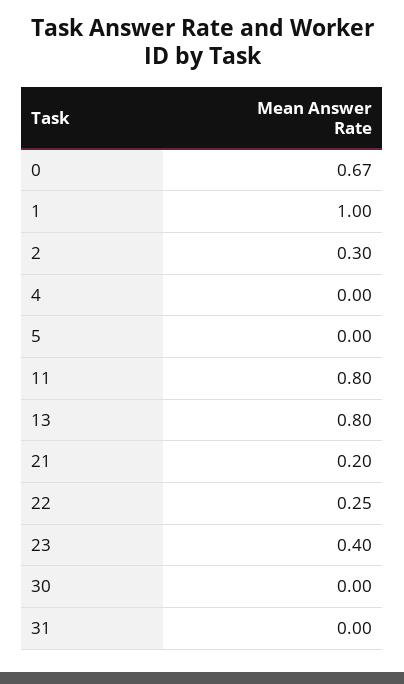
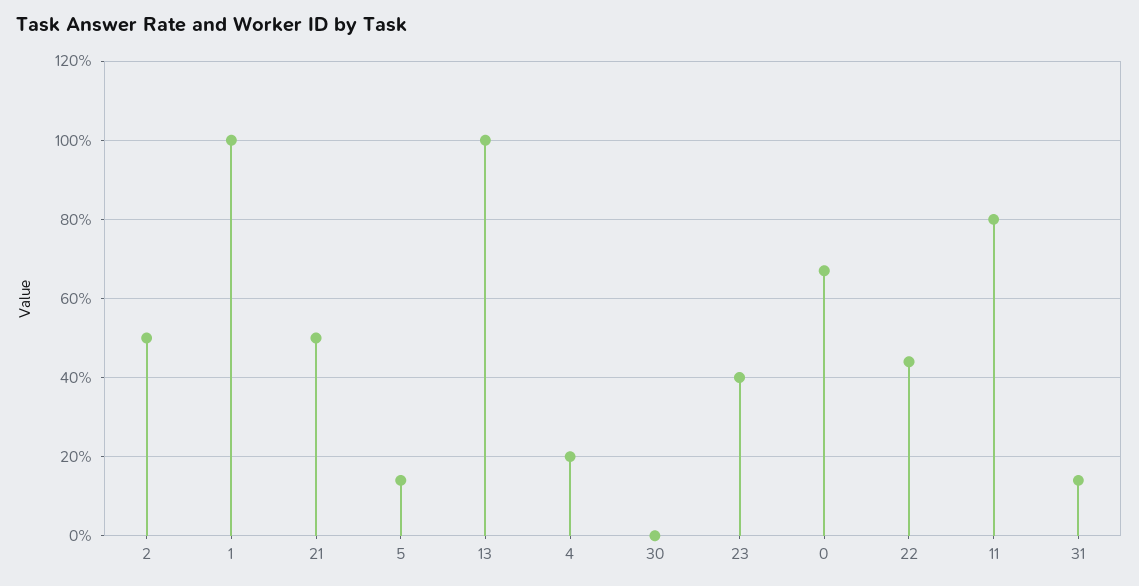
2: 0.3 -> 0.5
4: 0 -> 0.2
5: 0 -> 0.15
13: 0.8 -> 1
21: 0.2 -> 0.5
22: 0.25 -> 0.45
31: 0 -> 0.15

